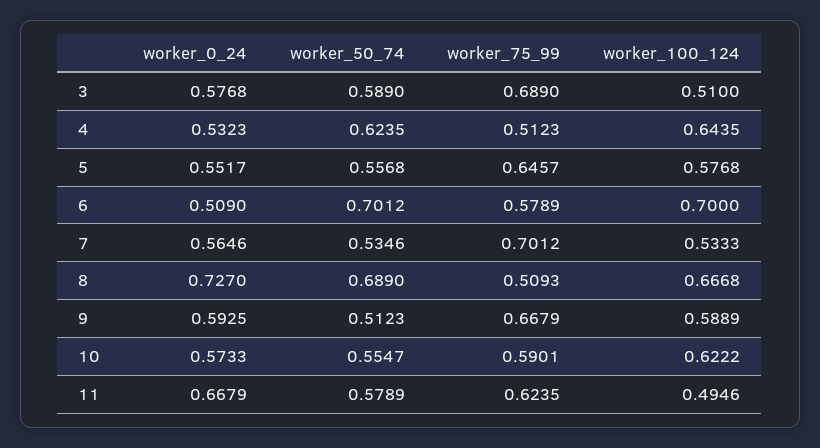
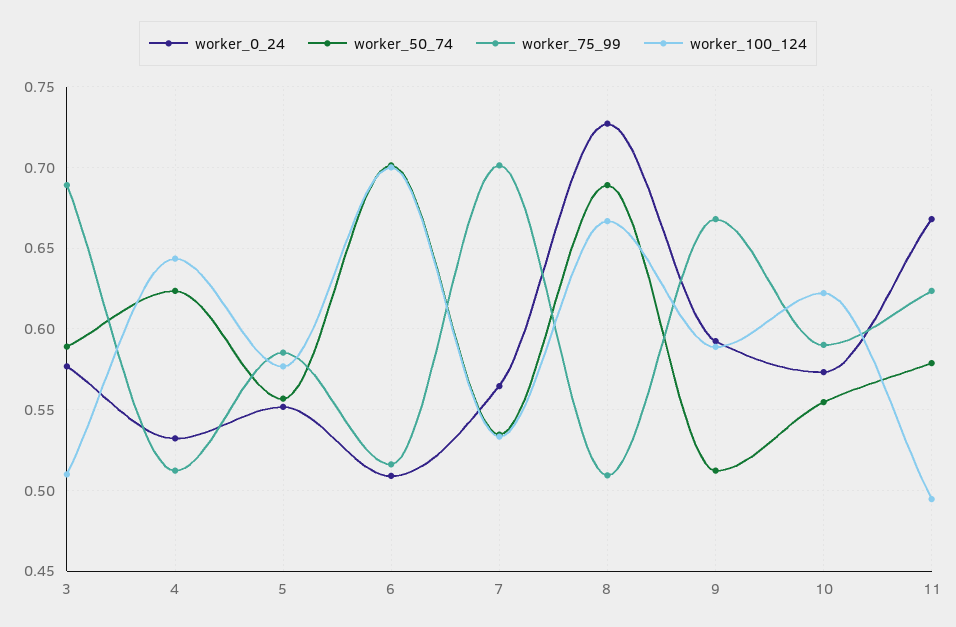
worker_75_99, 5: 0.6457 -> 0.585
worker_75_99, 6: 0.5789 -> 0.515

